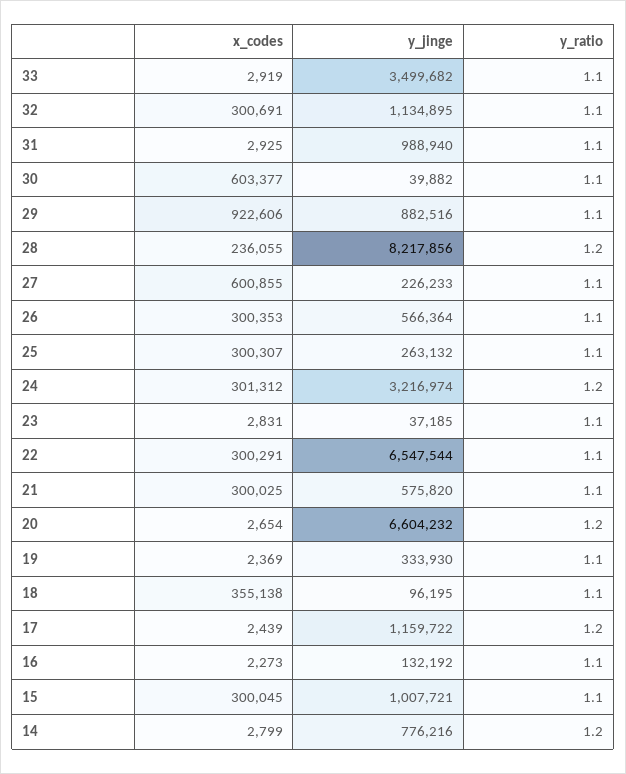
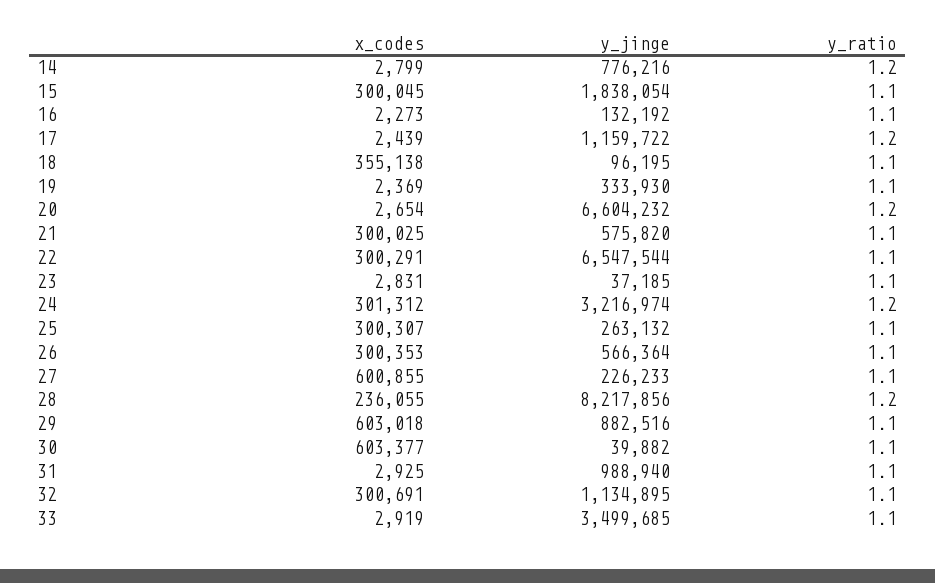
y_jinge, 33: 3499682 -> 3499685
x_codes, 29: 922606 -> 603018
y_jinge, 15: 1007721 -> 1838054

